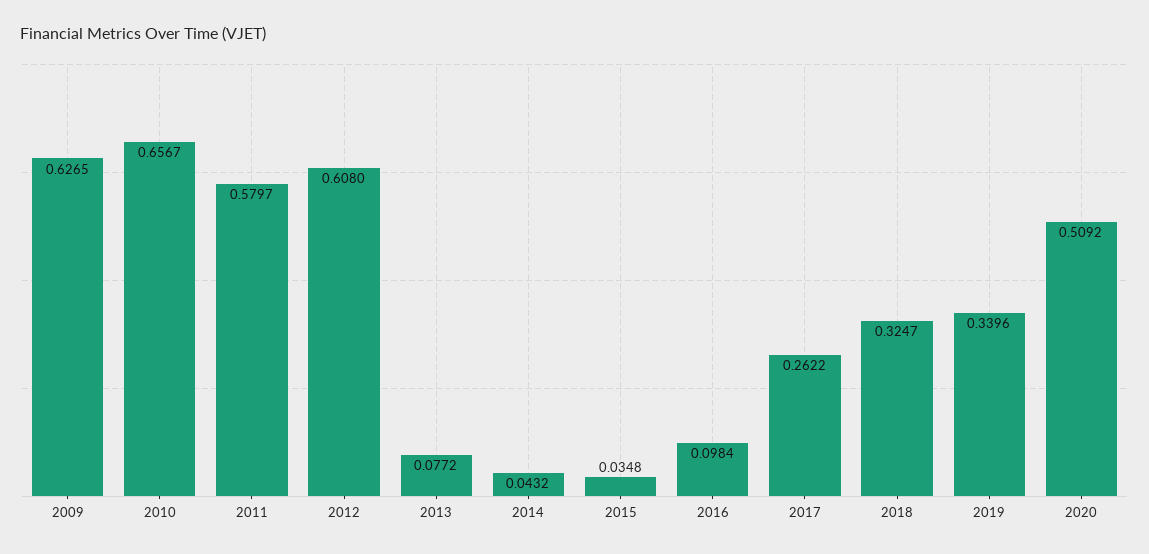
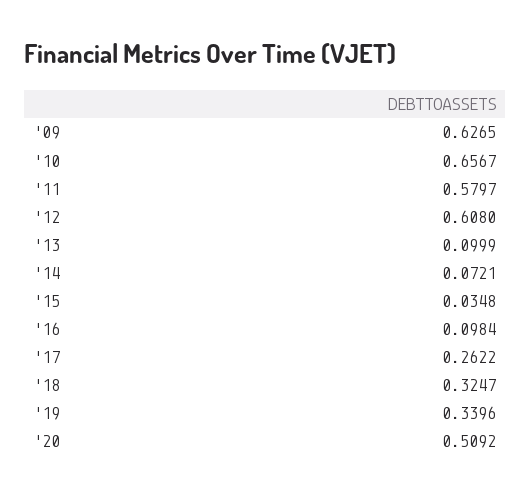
2013: 0.0772 -> 0.0999
2014: 0.0432 -> 0.0721

